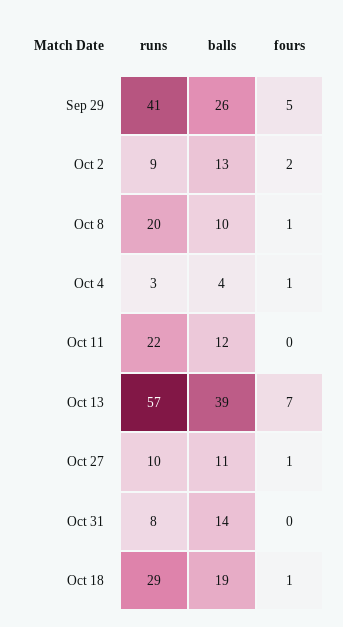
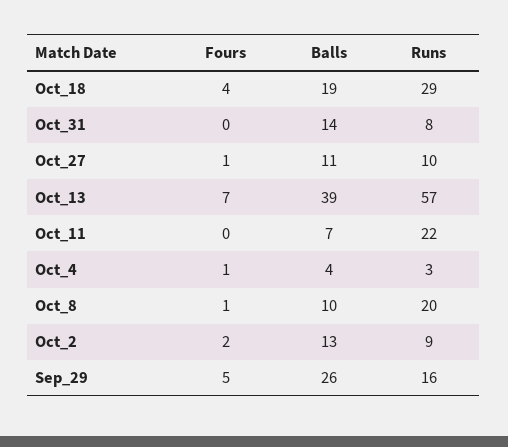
runs, Sep 29: 41 -> 16
balls, Oct 11: 12 -> 7
fours, Oct 18: 1 -> 4

